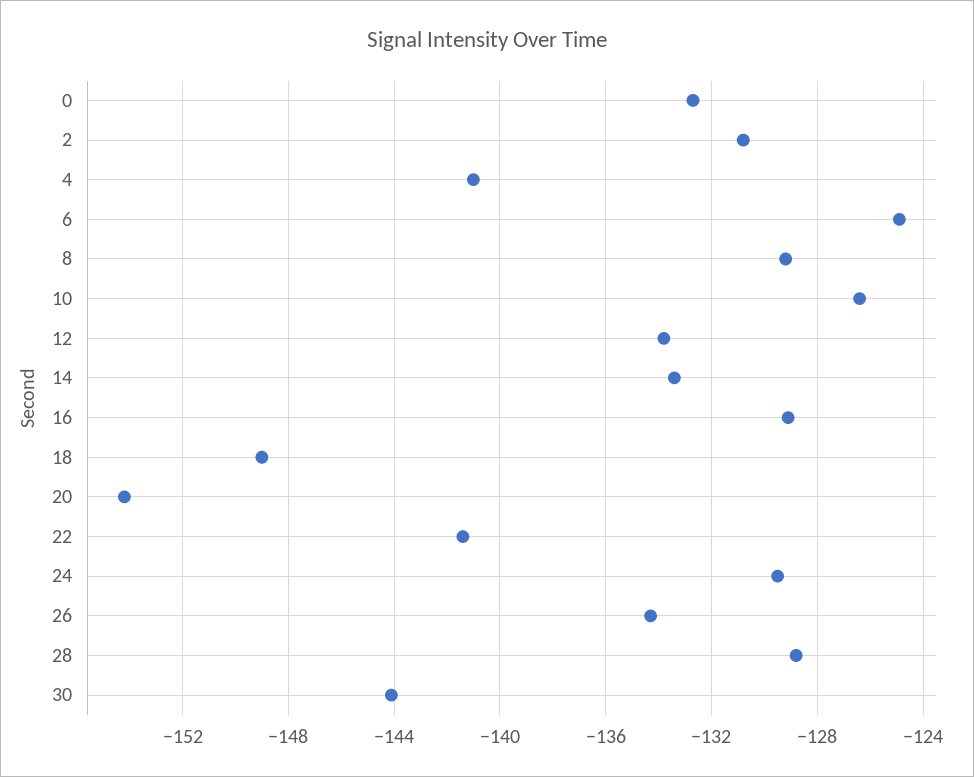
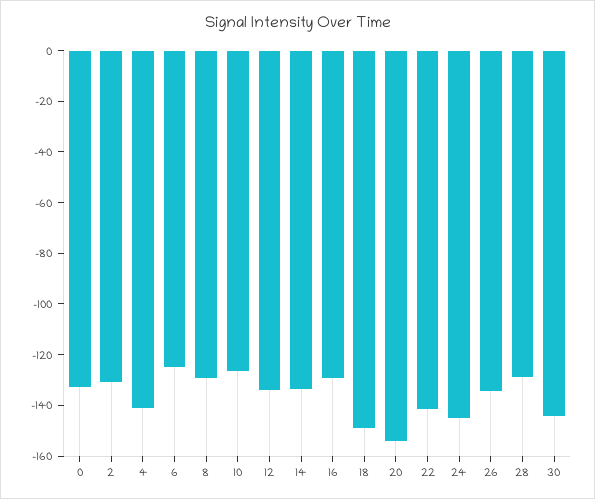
24: -129.5 -> -145

